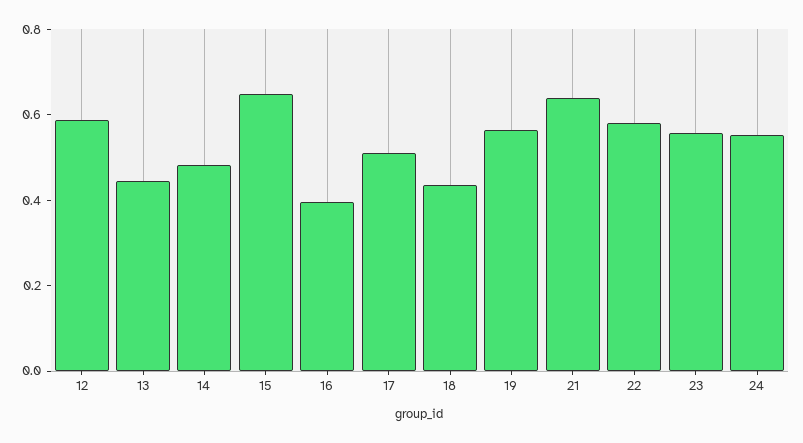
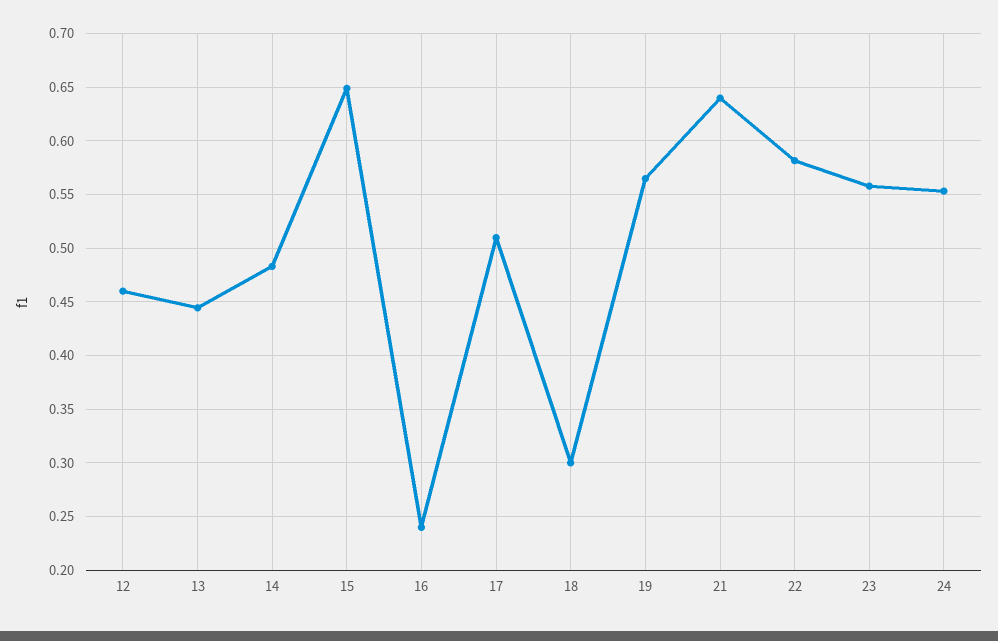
12: 0.6 -> 0.46
16: 0.4 -> 0.24
18: 0.45 -> 0.3

